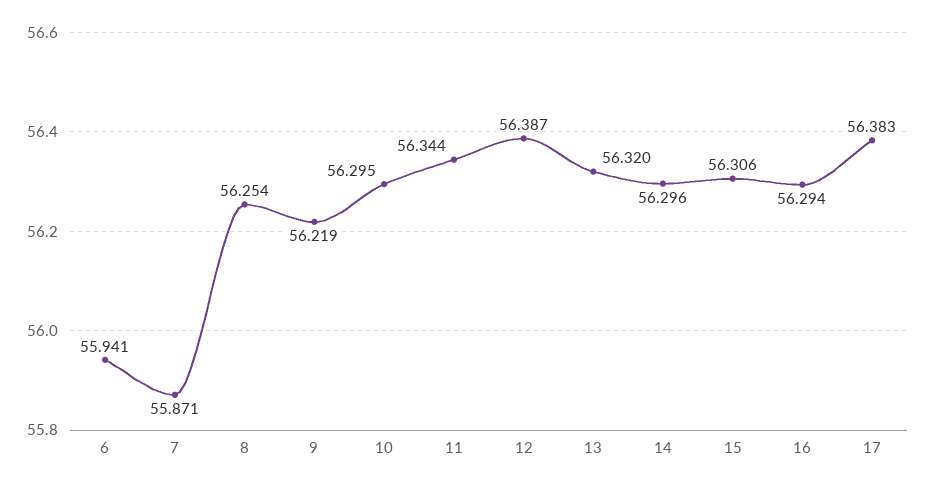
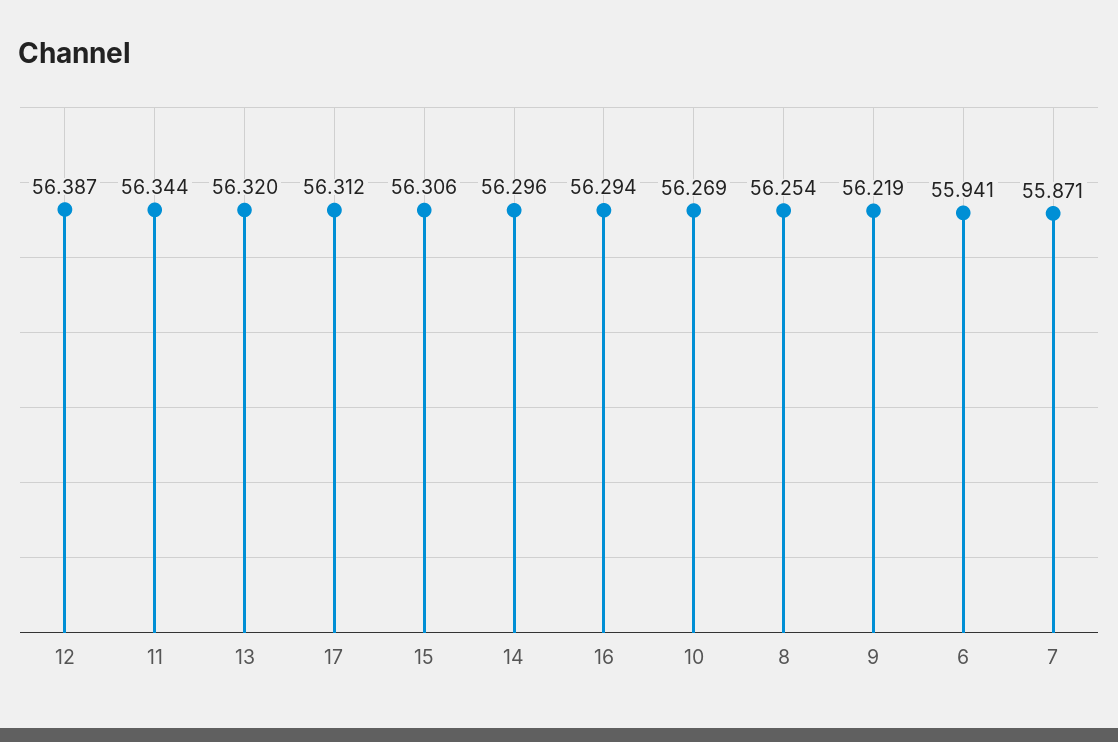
10: 56.295 -> 56.269
17: 56.383 -> 56.312

